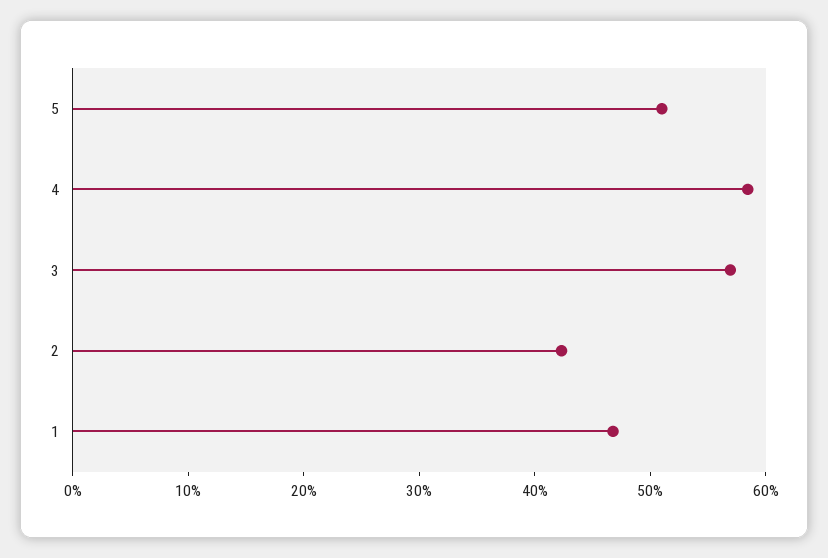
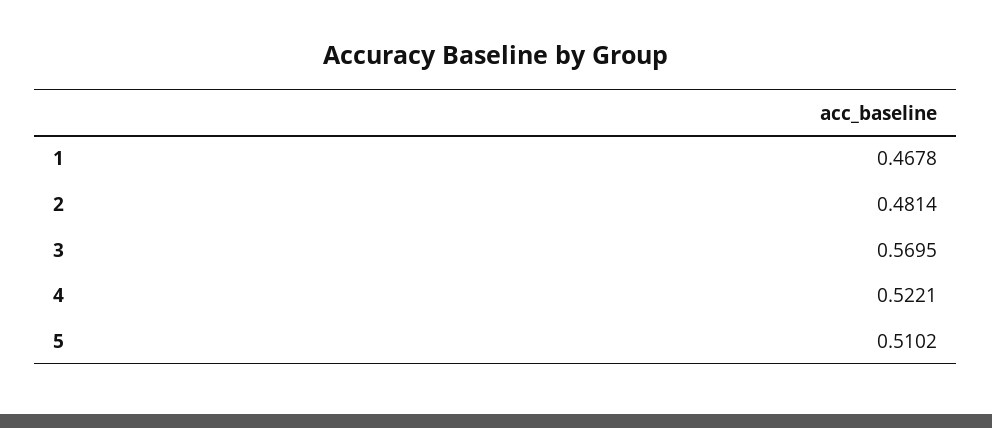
4: 0.58 -> 0.5221
2: 0.42 -> 0.4814

